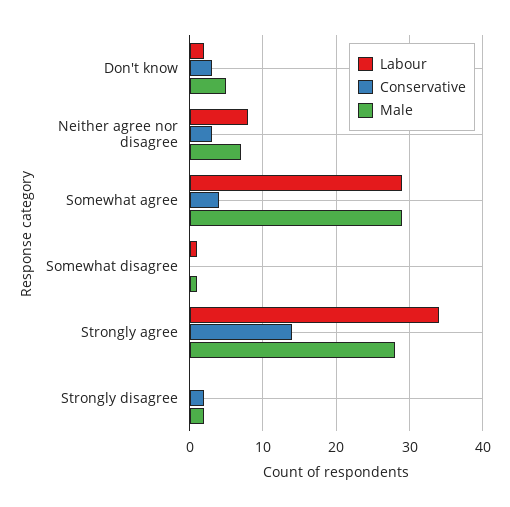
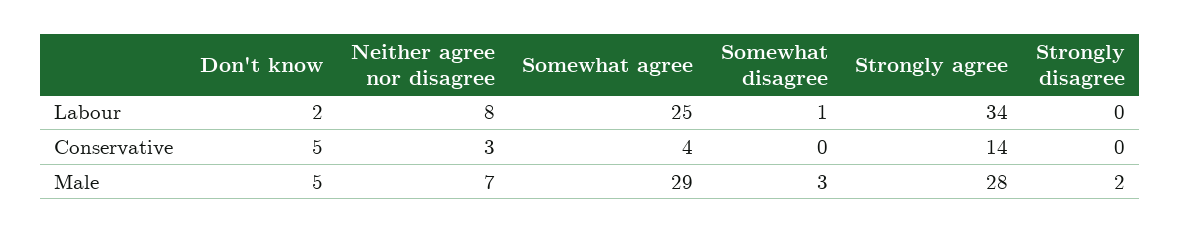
Conservative, Don't know: 3 -> 5
Labour, Somewhat agree: 29 -> 25
Male, Somewhat disagree: 1 -> 3
Conservative, Strongly disagree: 2 -> 0

